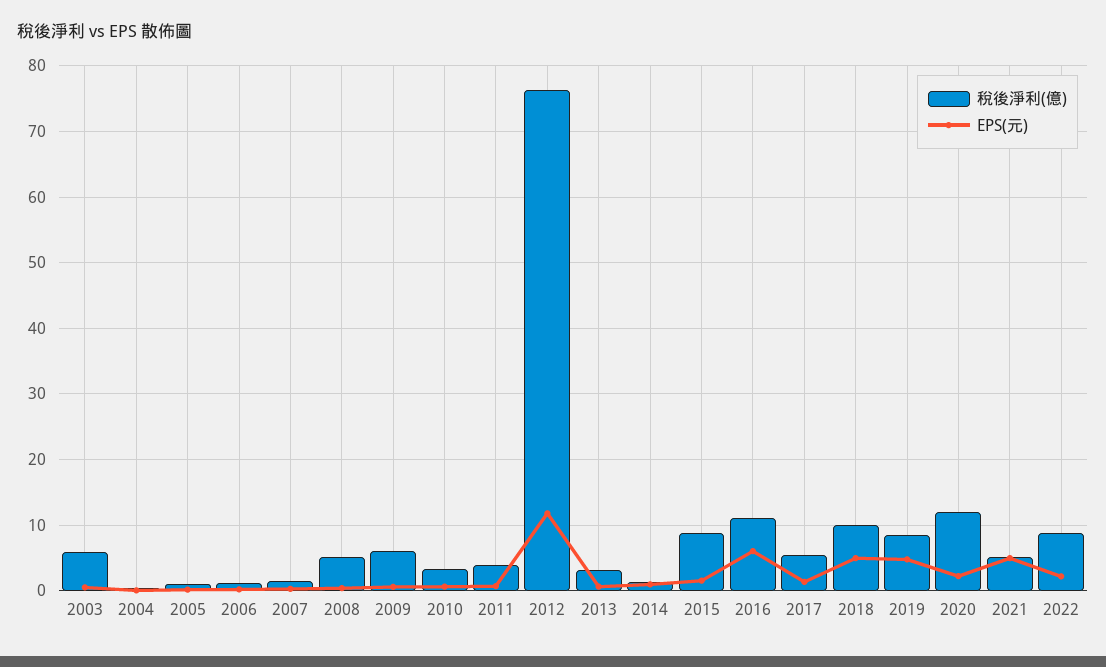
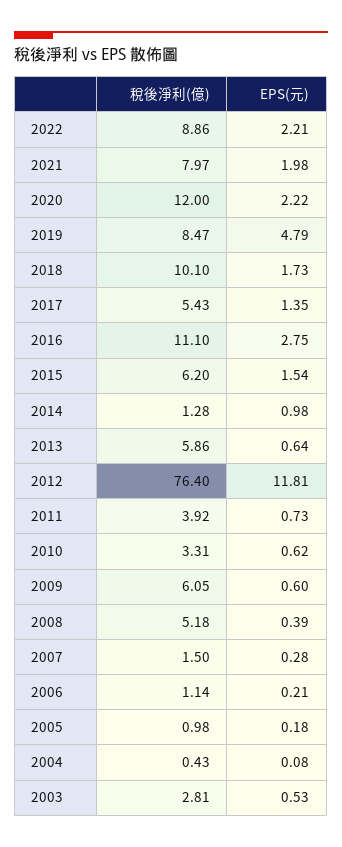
稅後淨利(億), 2003: 6 -> 2.81
稅後淨利(億), 2013: 3 -> 5.86
稅後淨利(億), 2015: 9 -> 6.2
EPS(元), 2016: 6 -> 2.75
EPS(元), 2018: 5 -> 1.73
稅後淨利(億), 2021: 5 -> 7.97
EPS(元), 2021: 5 -> 1.98

